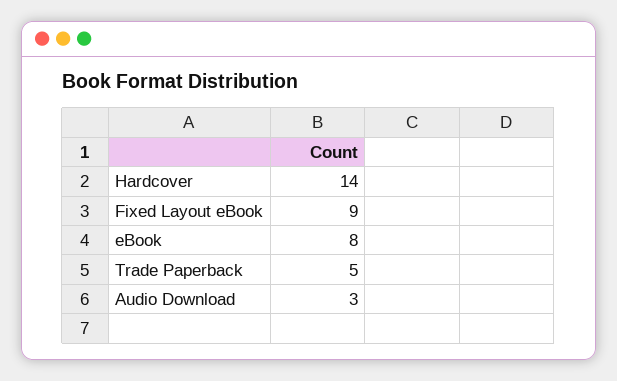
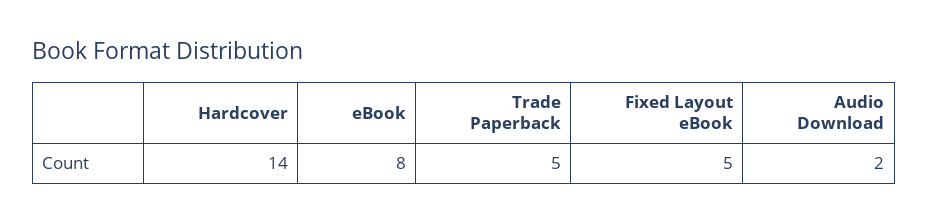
Fixed Layout eBook: 9 -> 5
Audio Download: 3 -> 2

